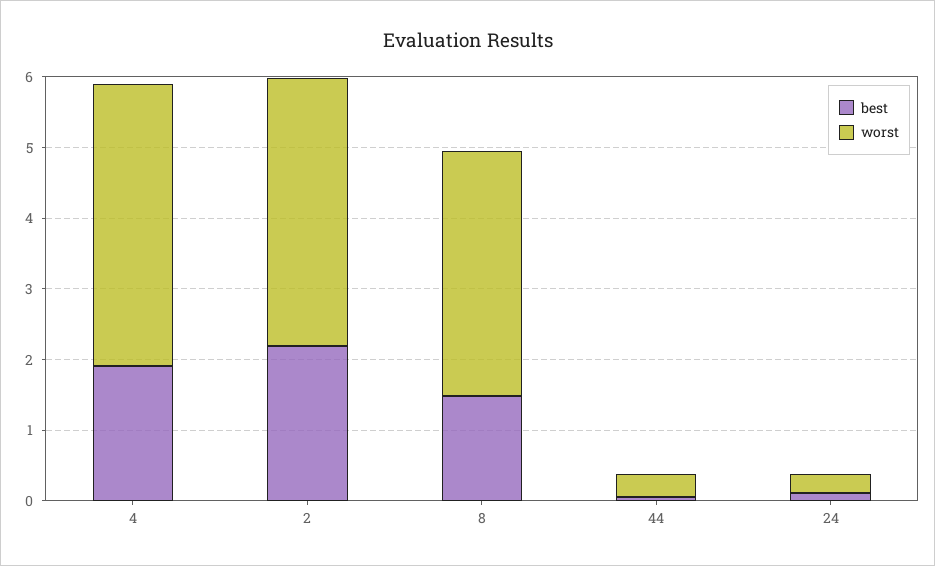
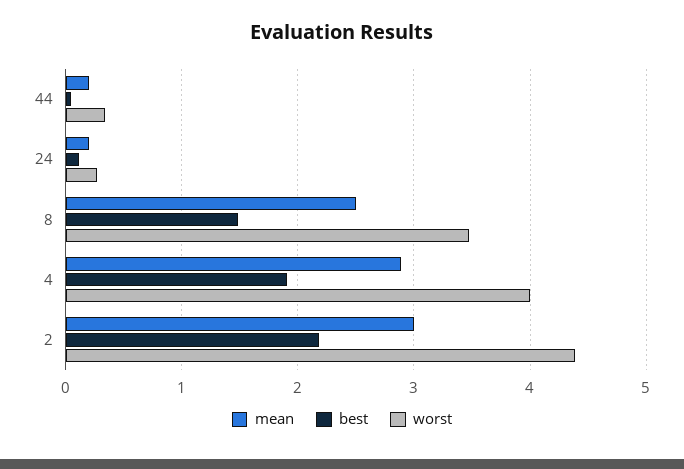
worst, 2: 3.8 -> 4.4
mean, 44: none -> 0.2
mean, 24: none -> 0.2
mean, 8: none -> 2.5
mean, 4: none -> 2.9
mean, 2: none -> 3

